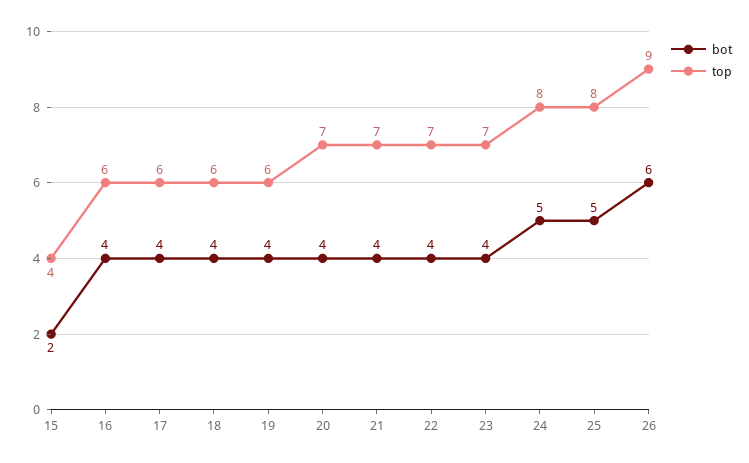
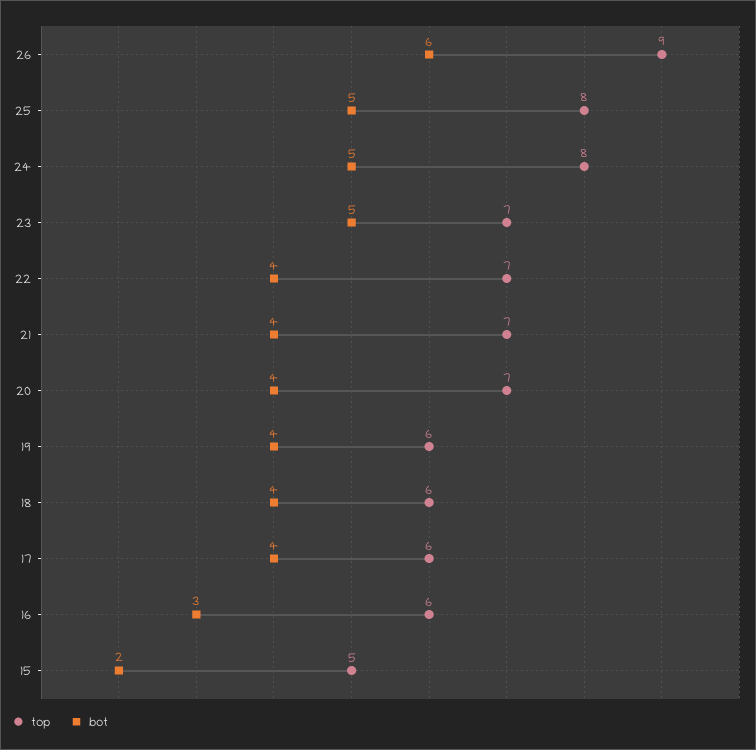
top, 15: 4 -> 5
bot, 16: 4 -> 3
bot, 23: 4 -> 5

